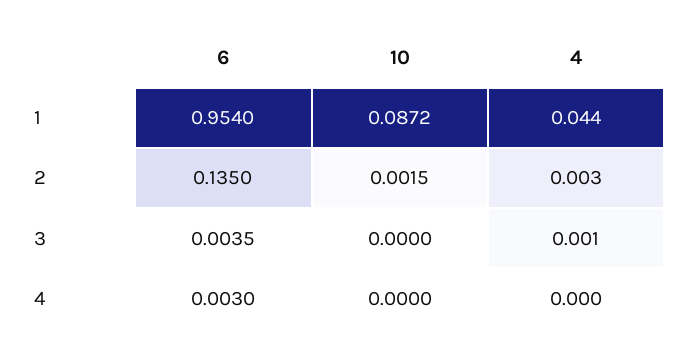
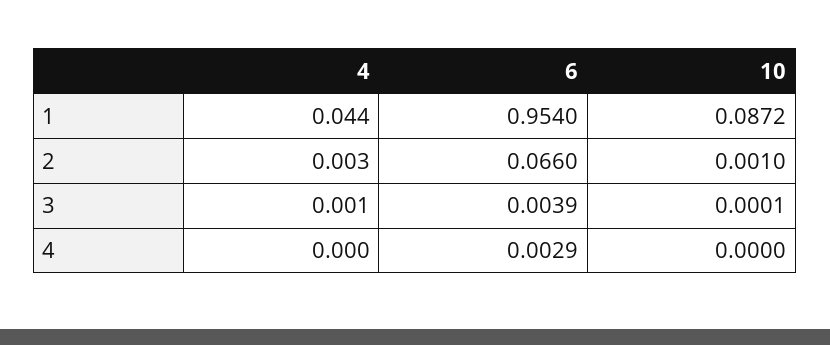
6, 2: 0.135 -> 0.066
10, 2: 0.0015 -> 0.001
6, 3: 0.0035 -> 0.0039
10, 3: 0 -> 0.0001
6, 4: 0.003 -> 0.0029

